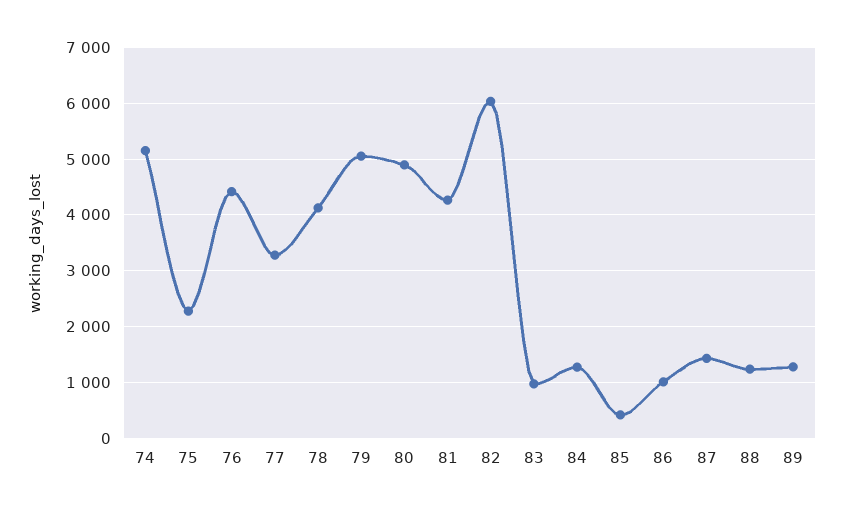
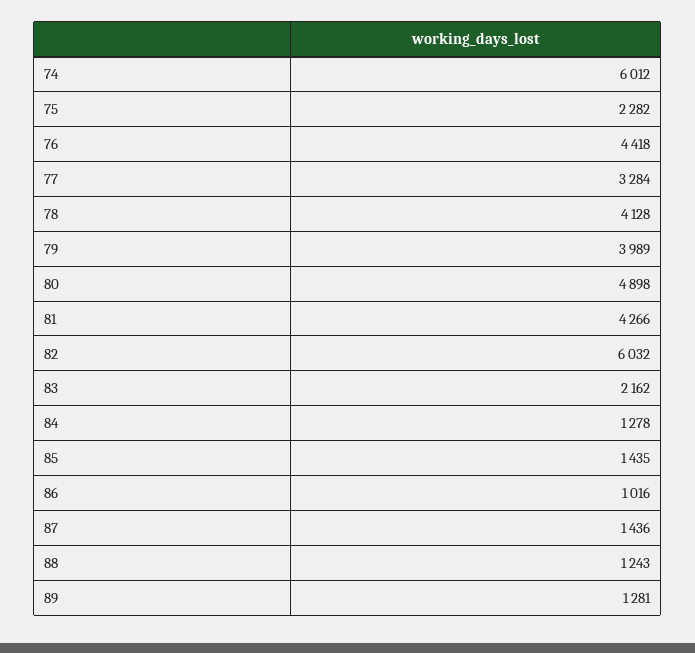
74: 5200 -> 6012
79: 5000 -> 3989
83: 1000 -> 2162
85: 400 -> 1435

